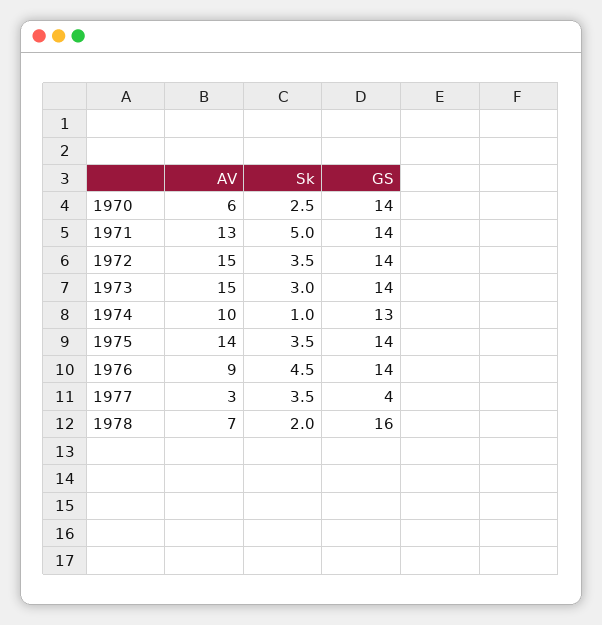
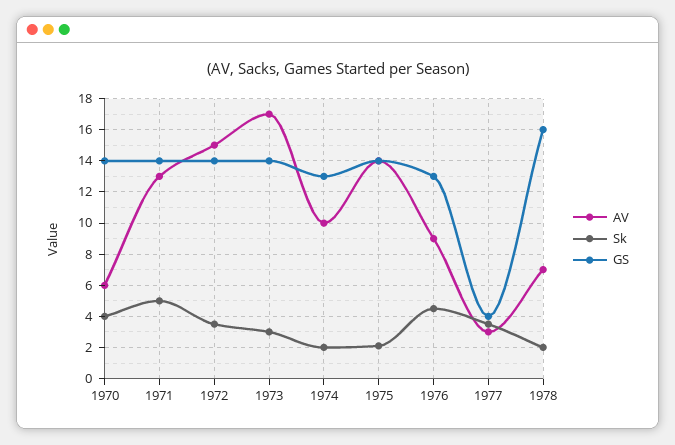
Sk, 1970: 2.5 -> 4
AV, 1973: 15 -> 17
Sk, 1974: 1 -> 2
Sk, 1975: 3.5 -> 2
GS, 1976: 14 -> 13

